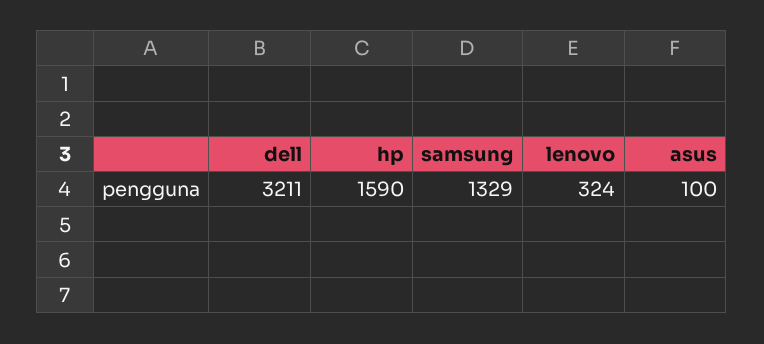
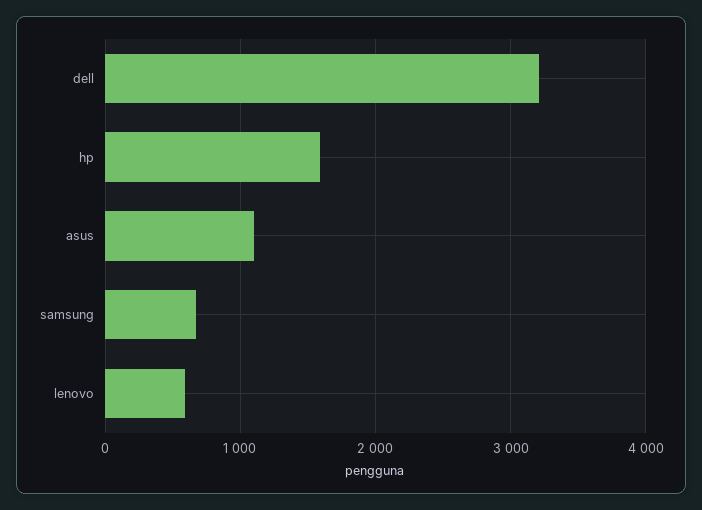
samsung: 1329 -> 700
lenovo: 324 -> 600
asus: 100 -> 1100

